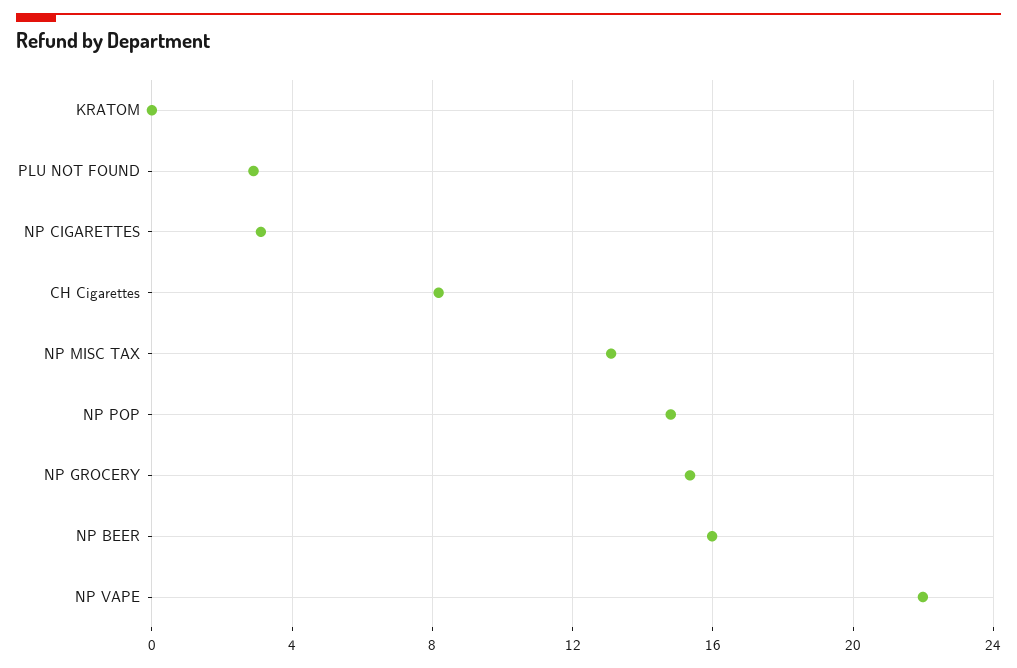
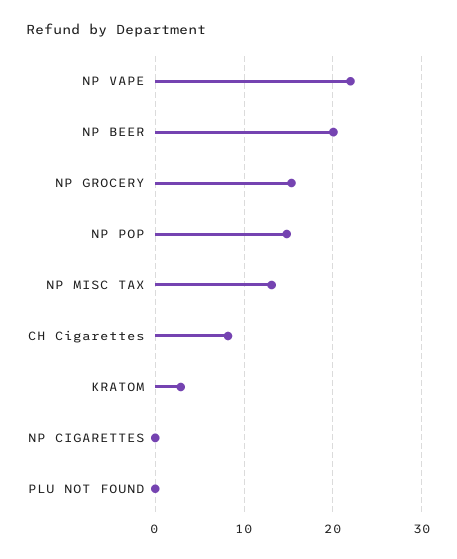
KRATOM: 0 -> 3
PLU NOT FOUND: 3 -> 0
NP CIGARETTES: 3 -> 0
NP BEER: 16 -> 20

